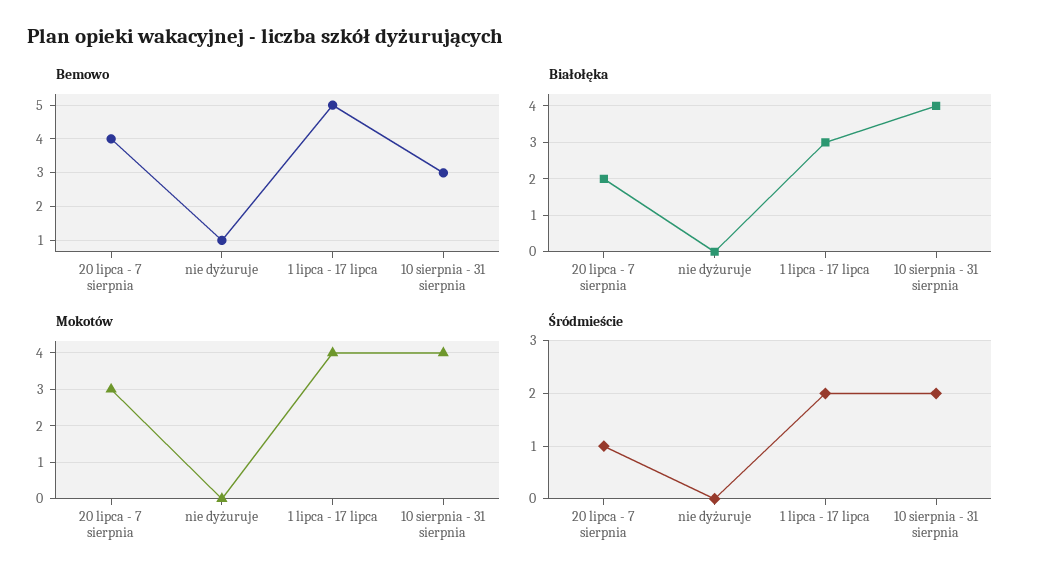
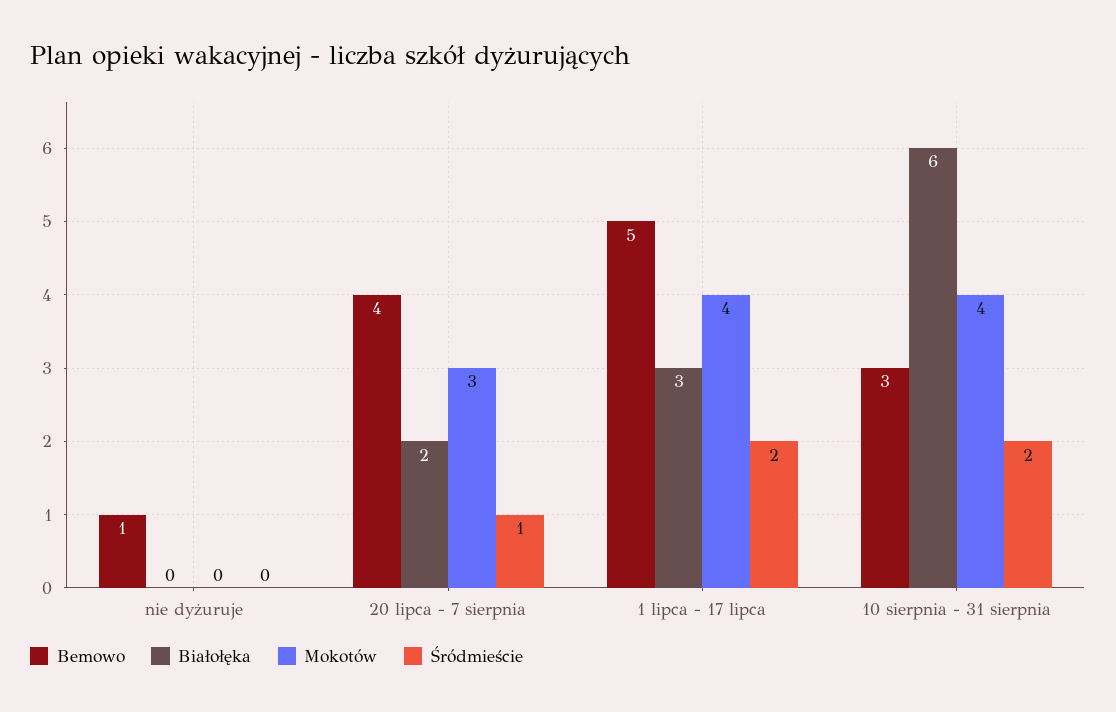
Białołęka, 10 sierpnia - 31 sierpnia: 4 -> 6

